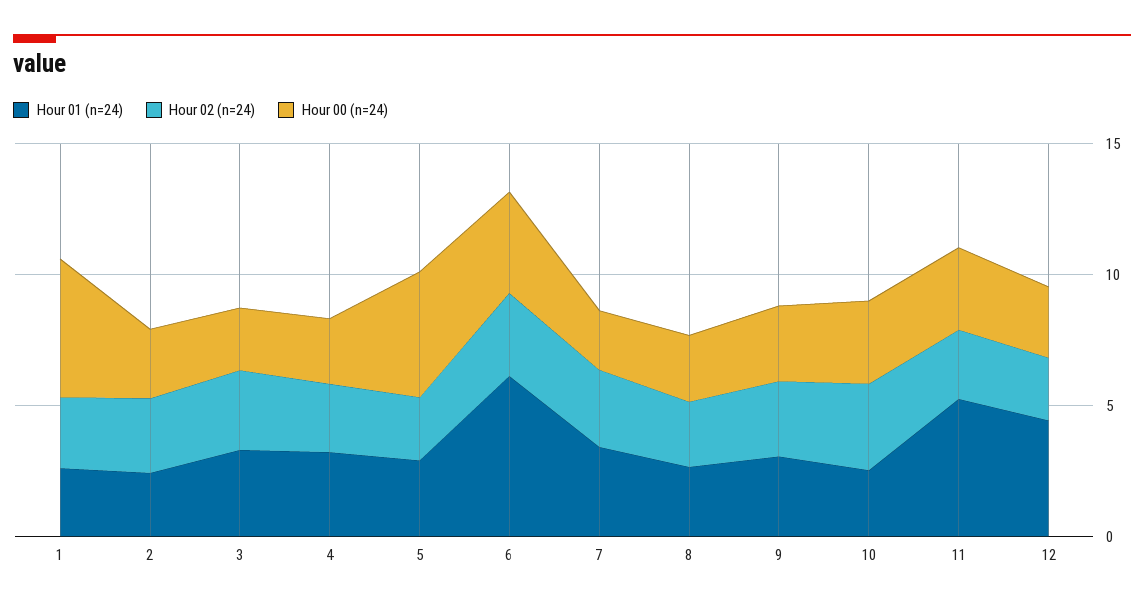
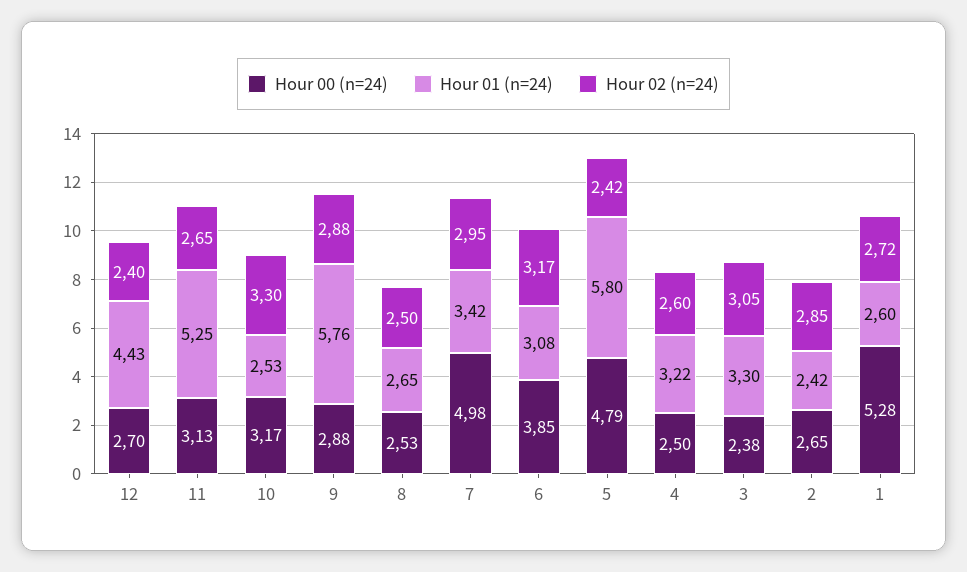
Hour 01 (n=24), 5: 3 -> 5.8
Hour 01 (n=24), 6: 6 -> 3.08
Hour 00 (n=24), 7: 2 -> 4.98
Hour 01 (n=24), 9: 3 -> 5.76

